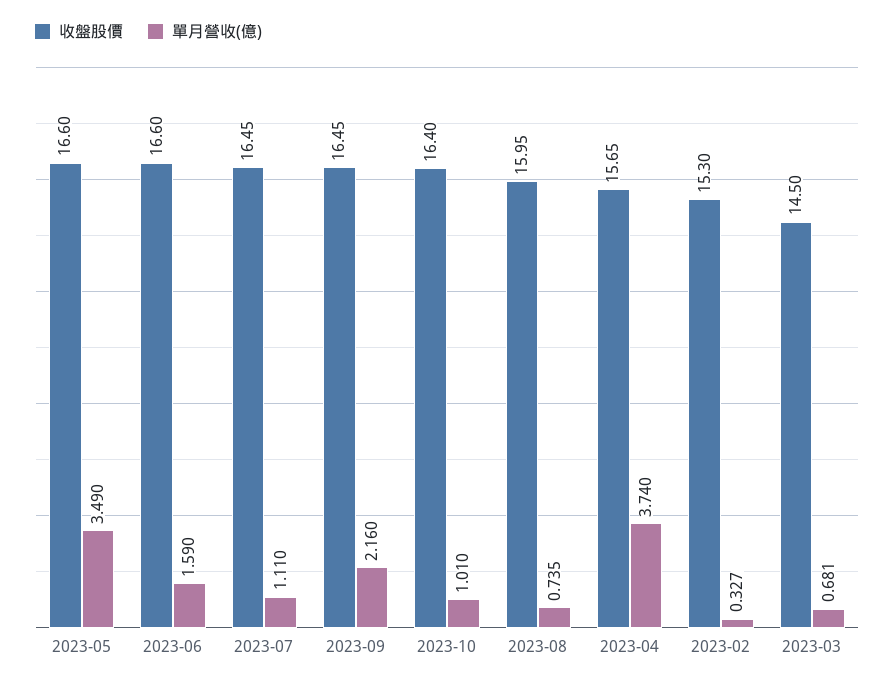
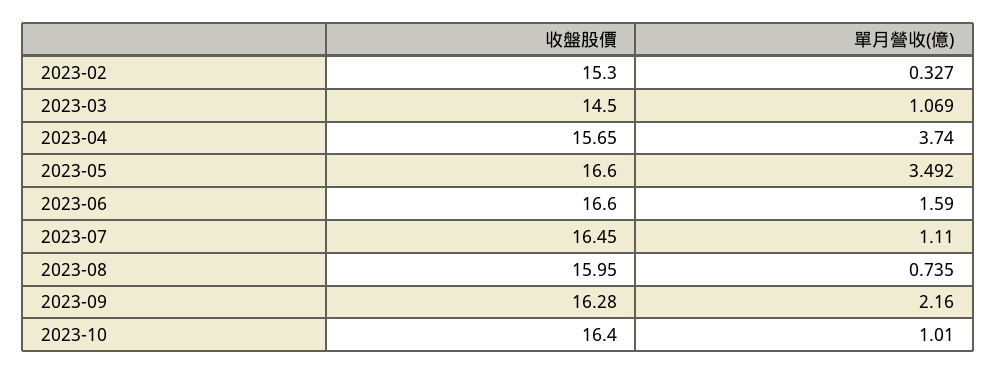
單月營收(億), 2023-05: 3.49 -> 3.492
收盤股價, 2023-09: 16.45 -> 16.28
單月營收(億), 2023-03: 0.681 -> 1.069

